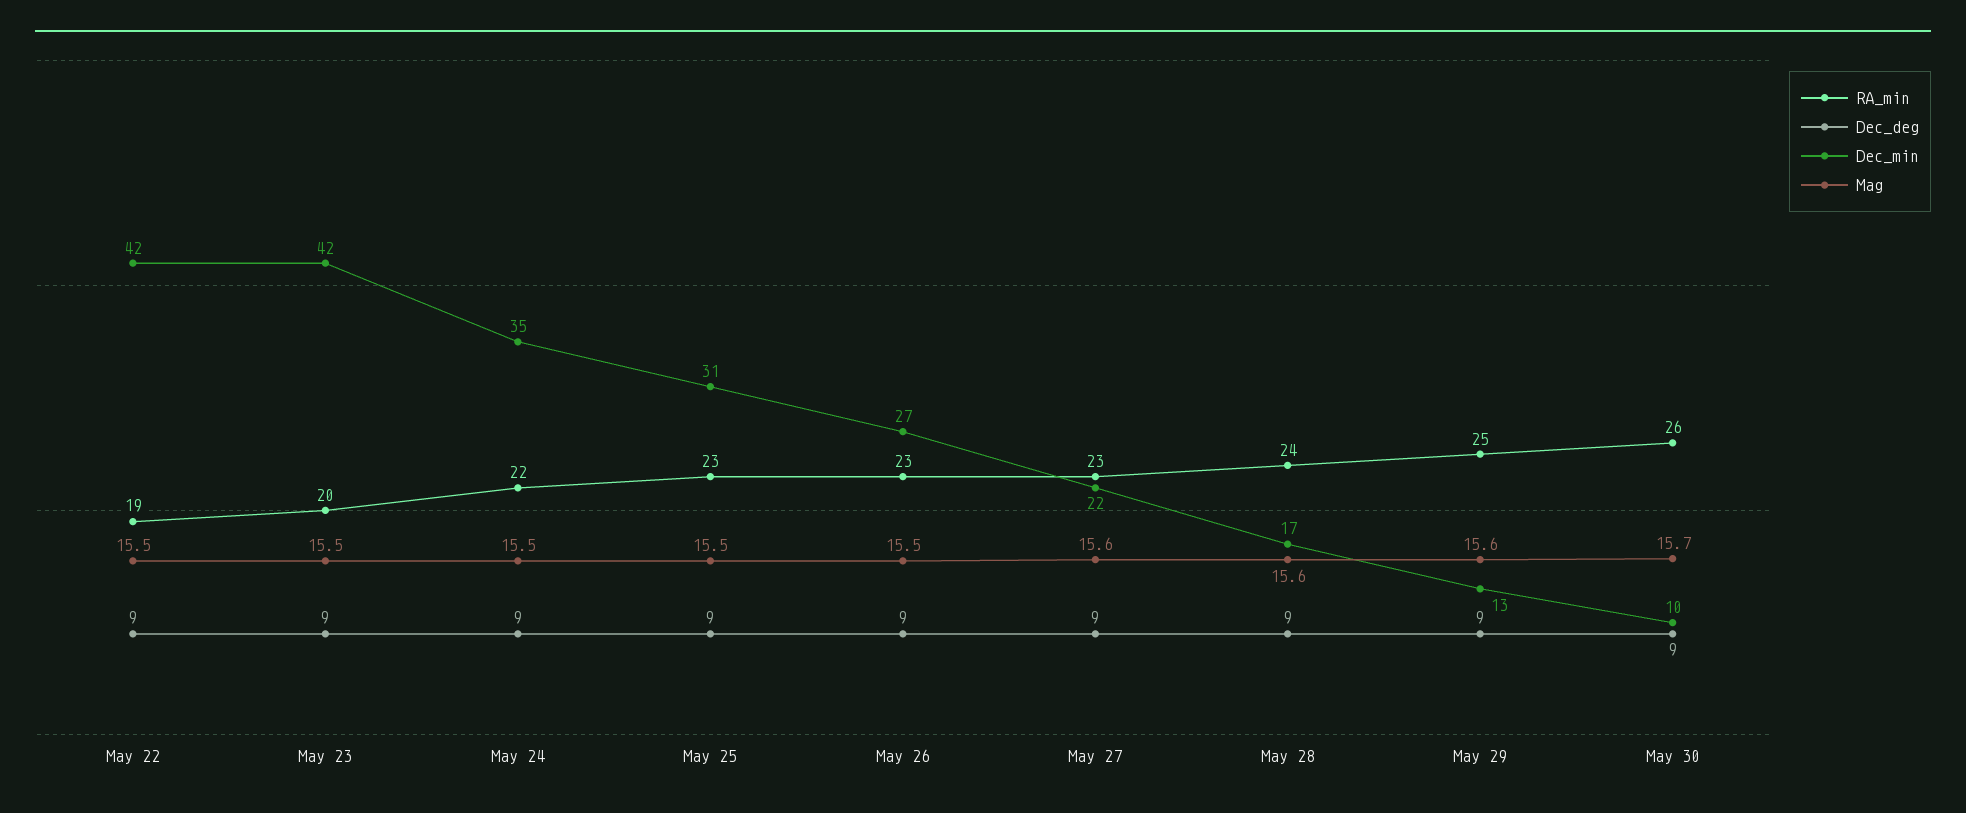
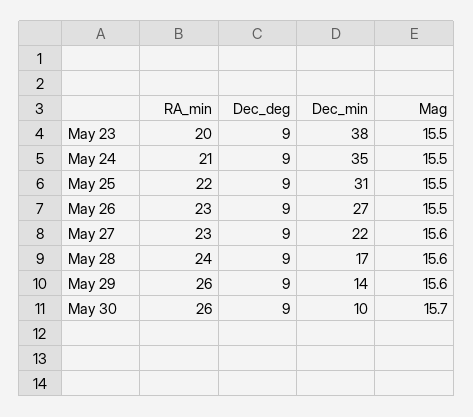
RA_min, May 22: 19 -> none
Dec_deg, May 22: 9 -> none
Dec_min, May 22: 42 -> none
Mag, May 22: 15.5 -> none
Dec_min, May 23: 42 -> 38
RA_min, May 24: 22 -> 21
RA_min, May 25: 23 -> 22
RA_min, May 29: 25 -> 26
Dec_min, May 29: 13 -> 14

